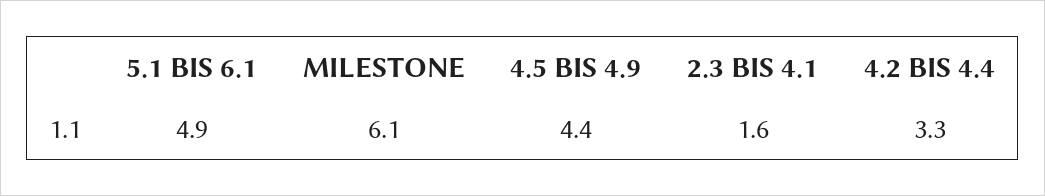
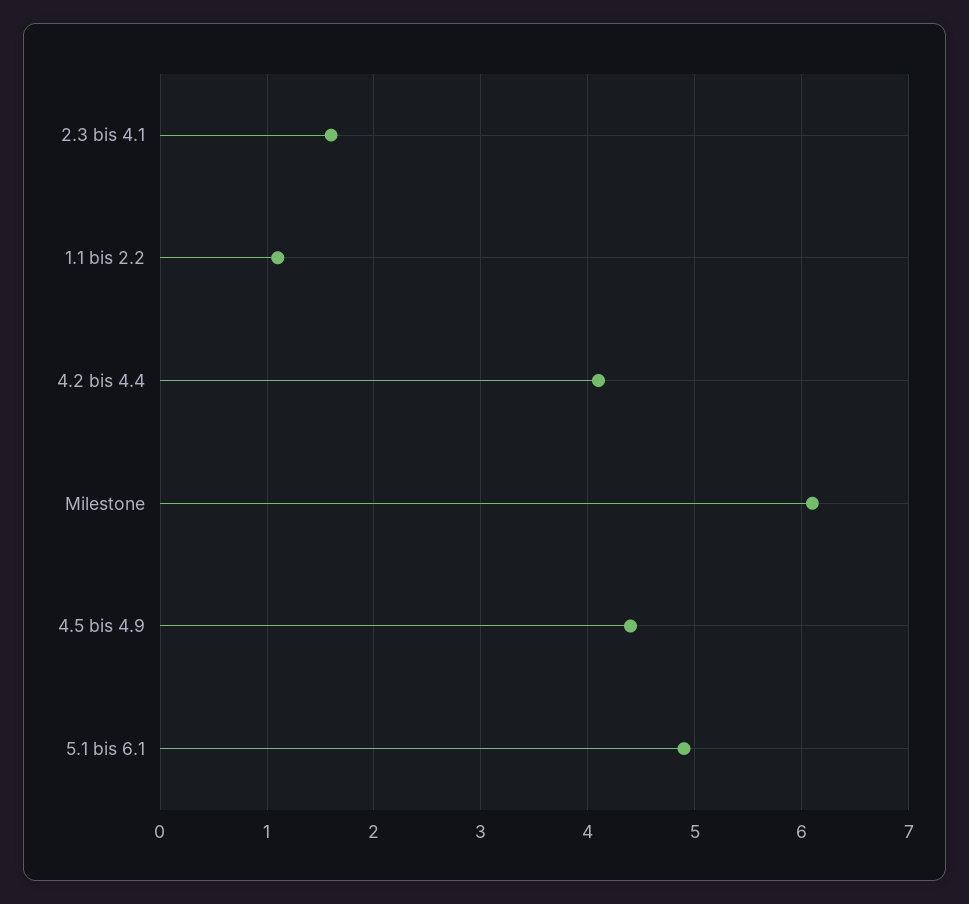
4.2 BIS 4.4: 3.3 -> 4.1
1.1 bis 2.2: none -> 1.1

